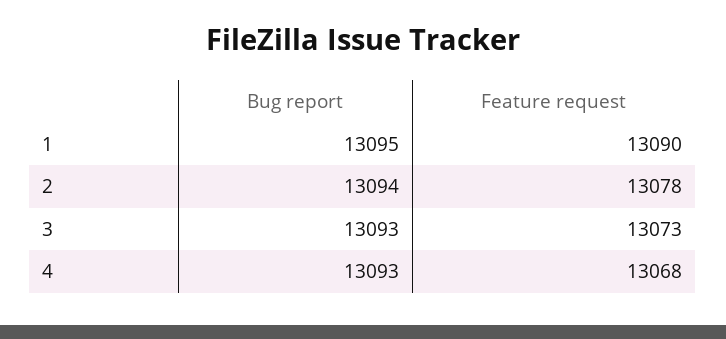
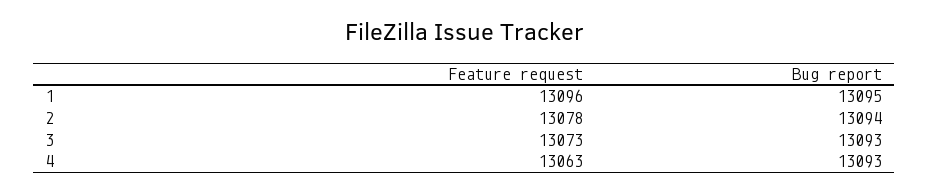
Feature request, 1: 13090 -> 13096
Feature request, 4: 13068 -> 13063

